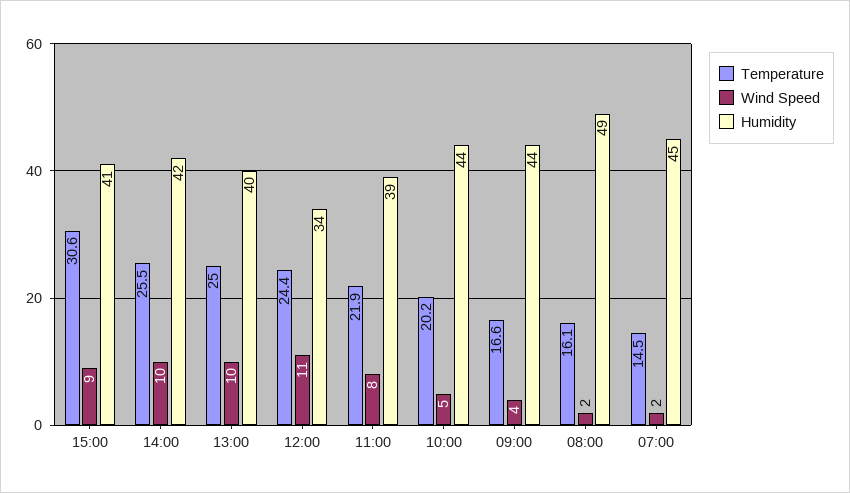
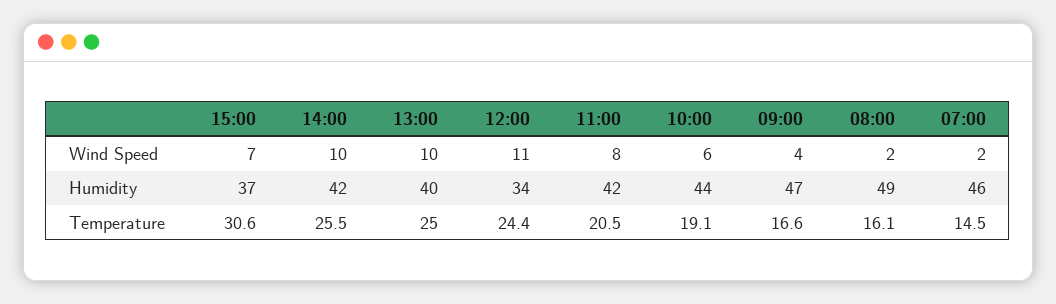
Wind Speed, 15:00: 9 -> 7
Humidity, 15:00: 41 -> 37
Temperature, 11:00: 21.9 -> 20.5
Humidity, 11:00: 39 -> 42
Temperature, 10:00: 20.2 -> 19.1
Wind Speed, 10:00: 5 -> 6
Humidity, 09:00: 44 -> 47
Humidity, 07:00: 45 -> 46

